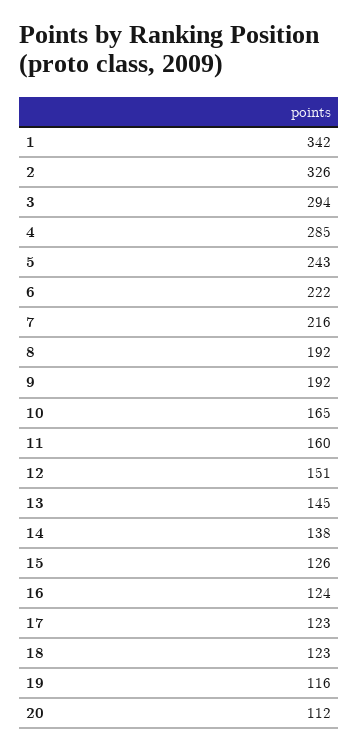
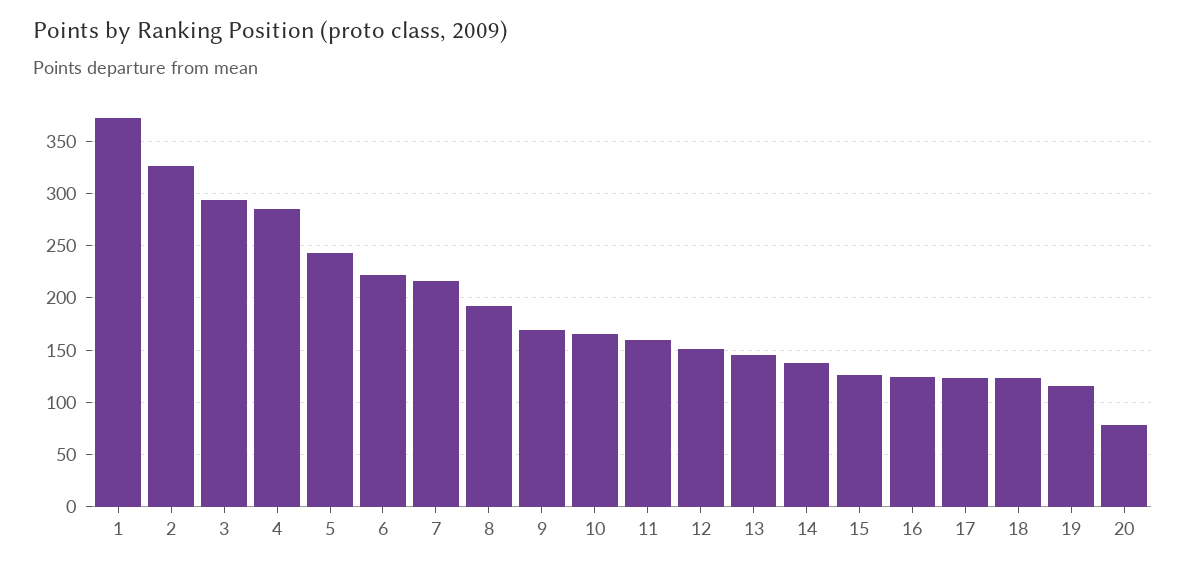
1: 342 -> 370
9: 192 -> 170
20: 112 -> 80

